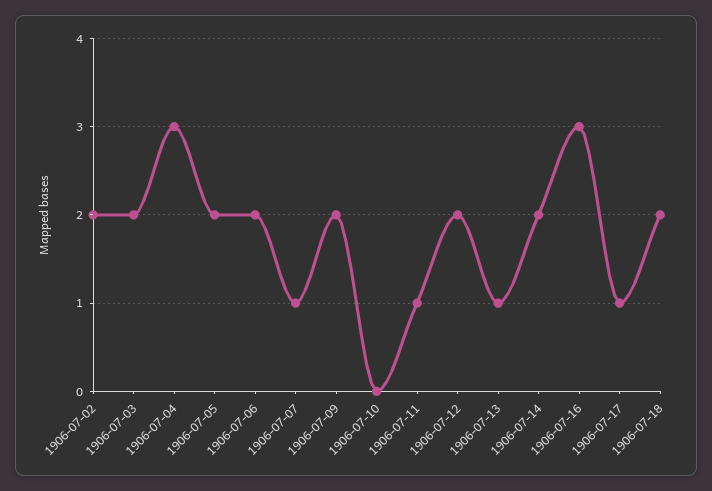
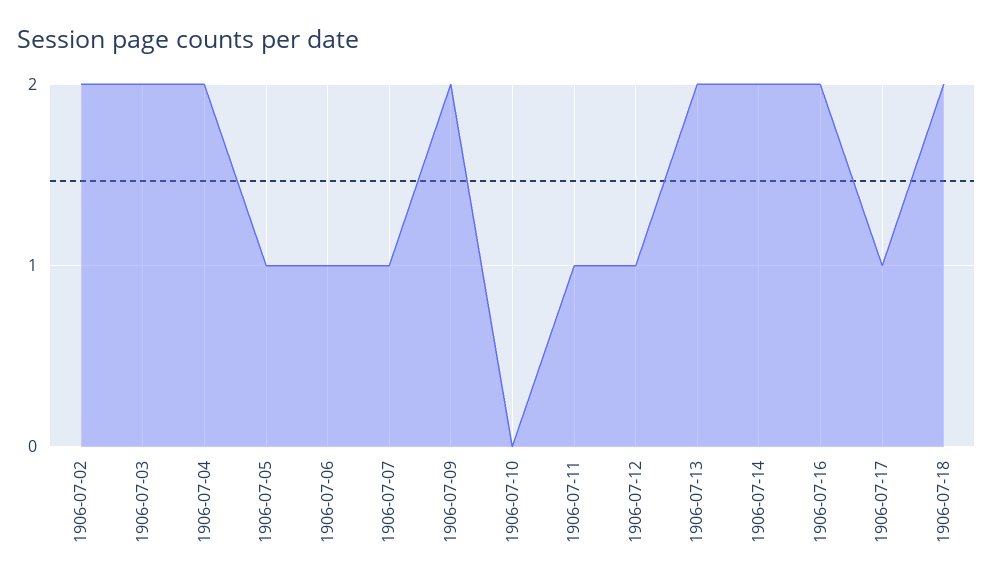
1906-07-04: 3 -> 2
1906-07-05: 2 -> 1
1906-07-06: 2 -> 1
1906-07-12: 2 -> 1
1906-07-13: 1 -> 2
1906-07-16: 3 -> 2

